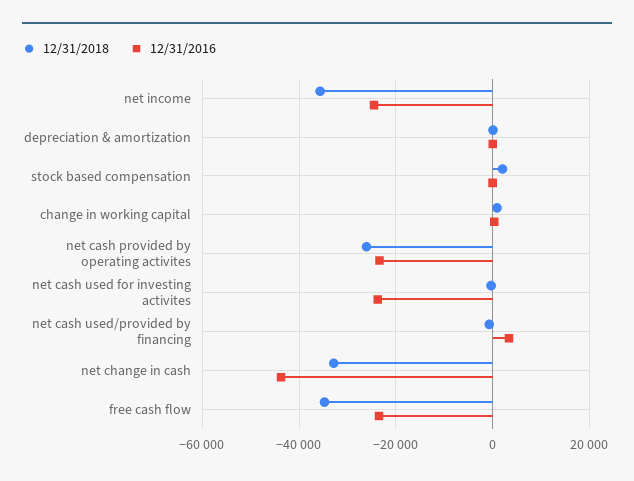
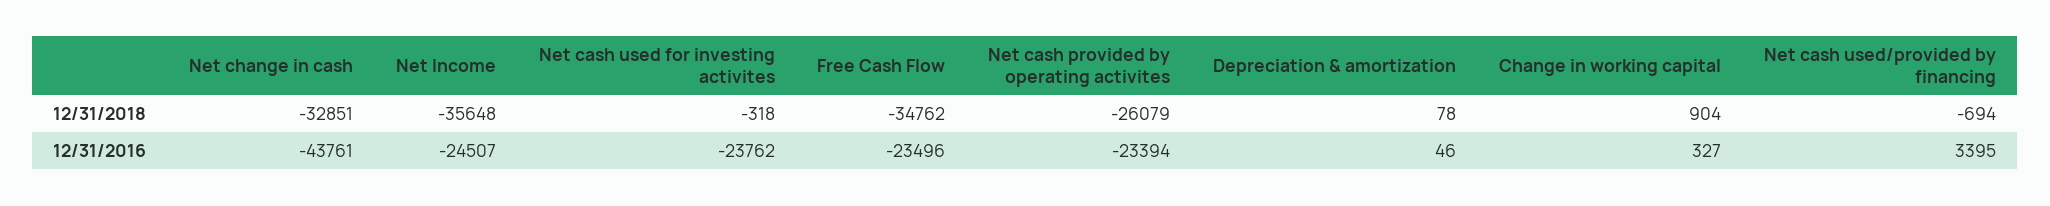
12/31/2018, stock based compensation: 2000 -> none
12/31/2016, stock based compensation: 0 -> none

